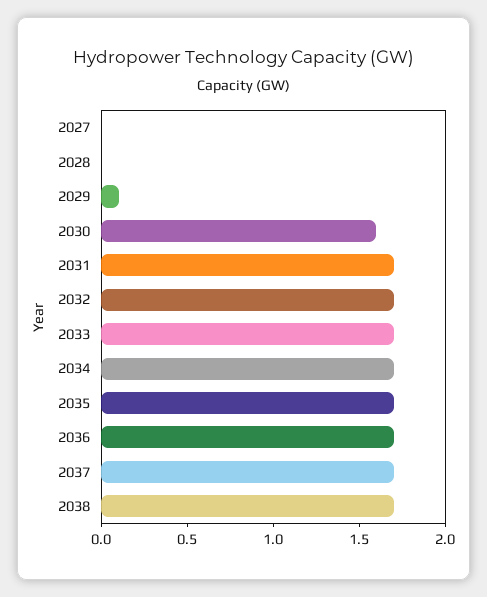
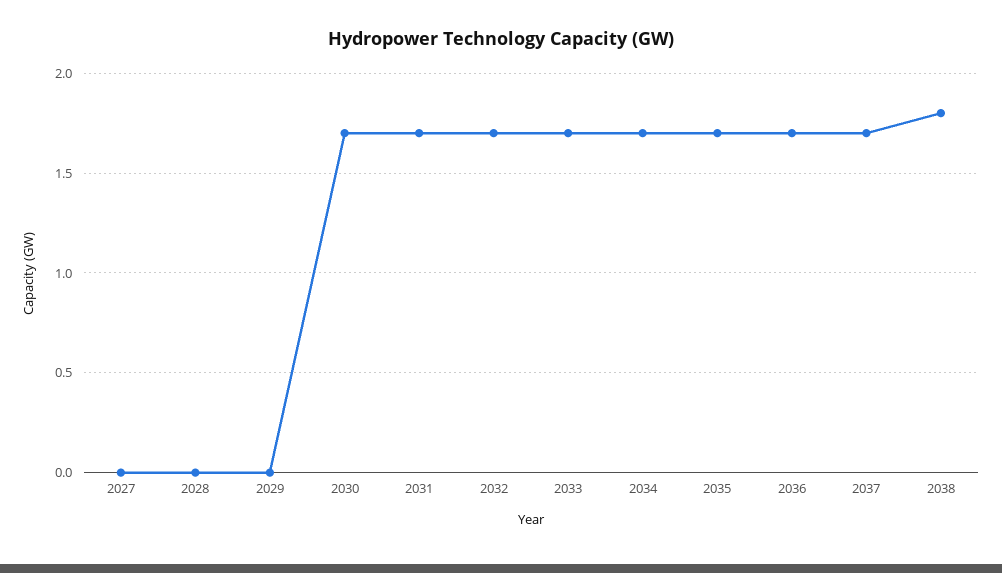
2029: 0.1 -> 0
2030: 1.6 -> 1.7
2038: 1.7 -> 1.8

